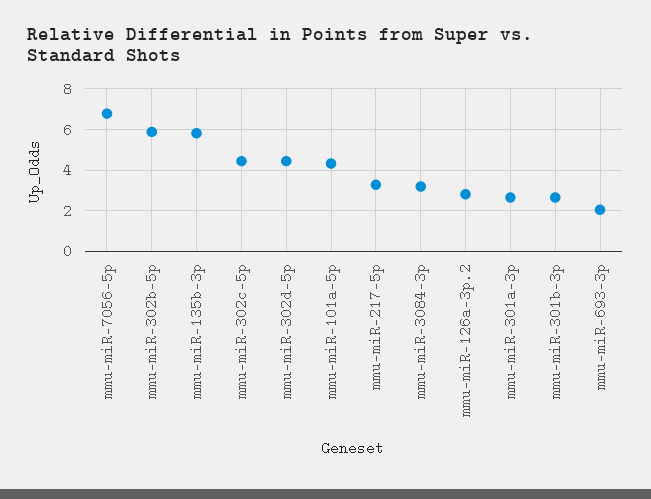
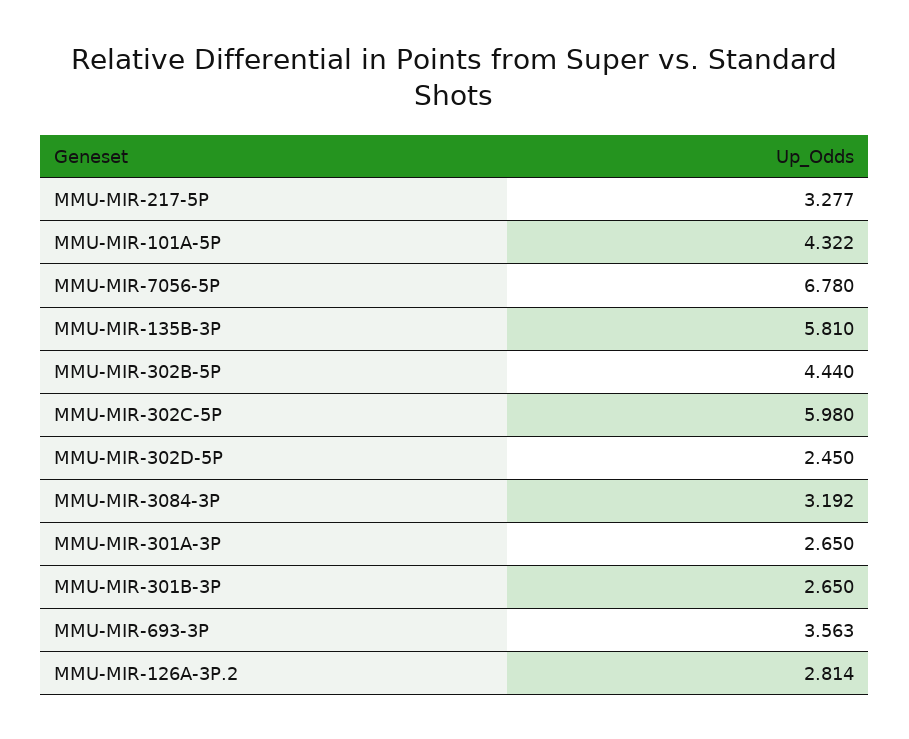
mmu-miR-302b-5p: 6 -> 4.44
mmu-miR-302c-5p: 4.5 -> 5.98
mmu-miR-302d-5p: 4.5 -> 2.45
mmu-miR-693-3p: 2 -> 3.563

